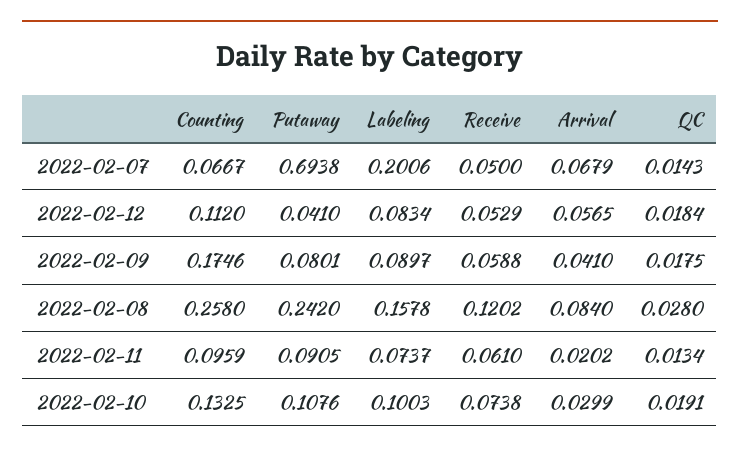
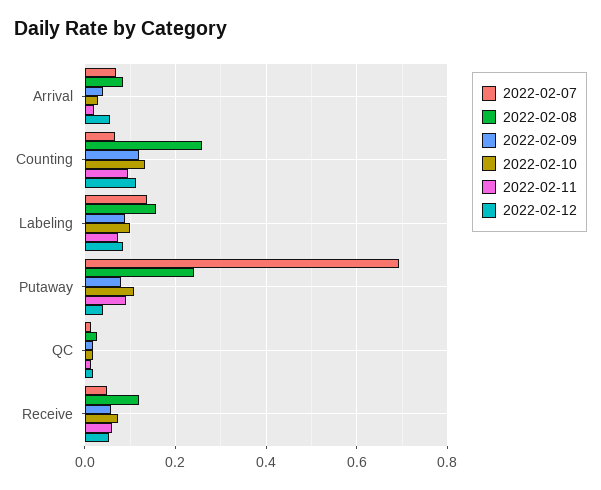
2022-02-07, Labeling: 0.2006 -> 0.14
2022-02-09, Counting: 0.1746 -> 0.12

